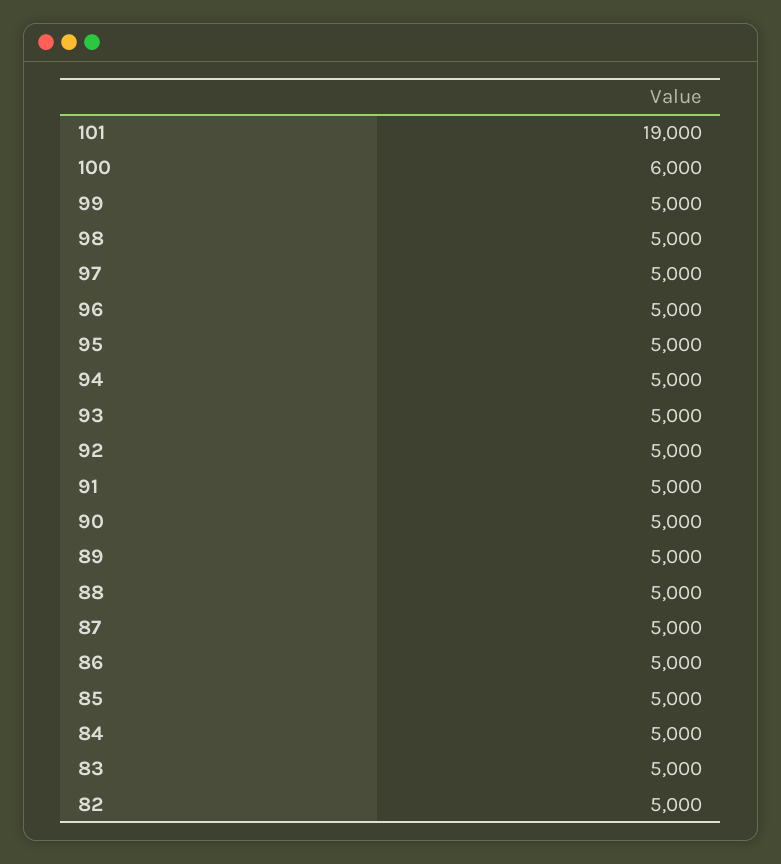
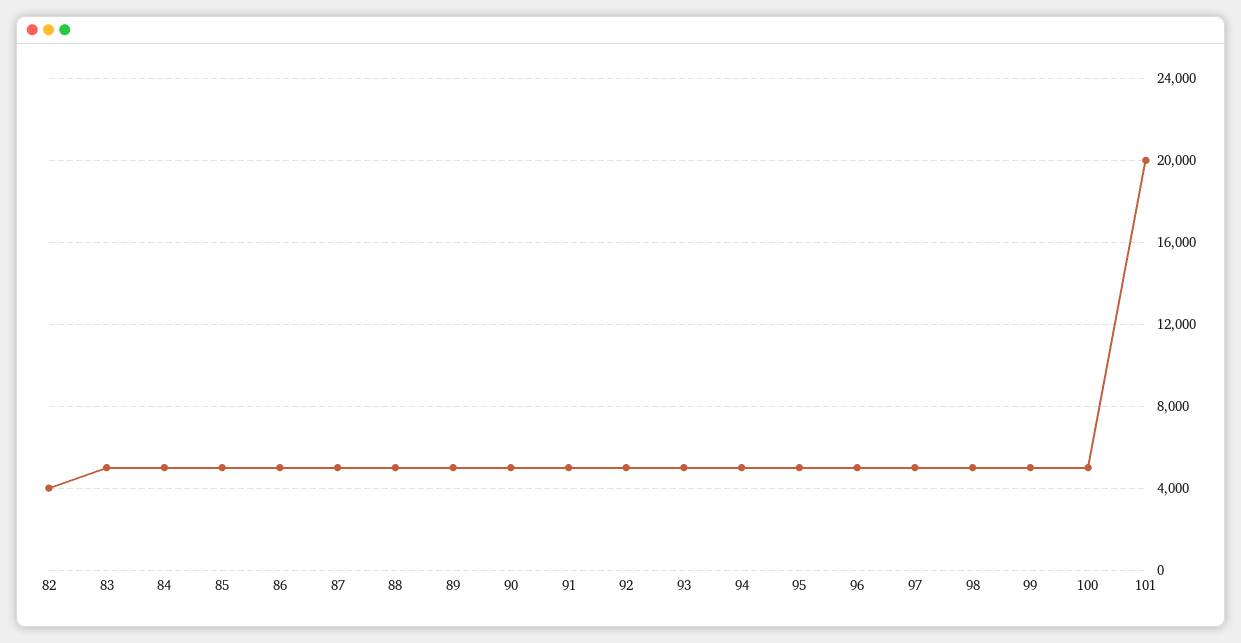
101: 19000 -> 20000
100: 6000 -> 5000
82: 5000 -> 4000

